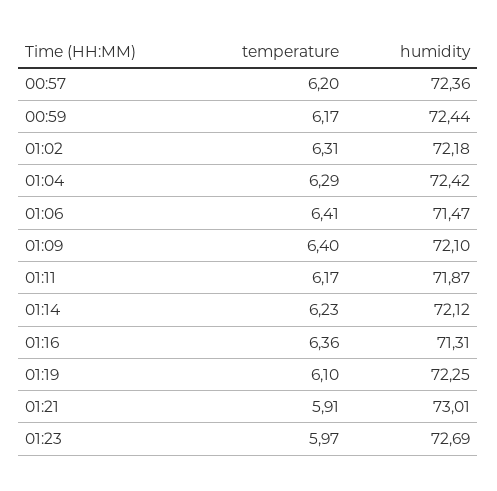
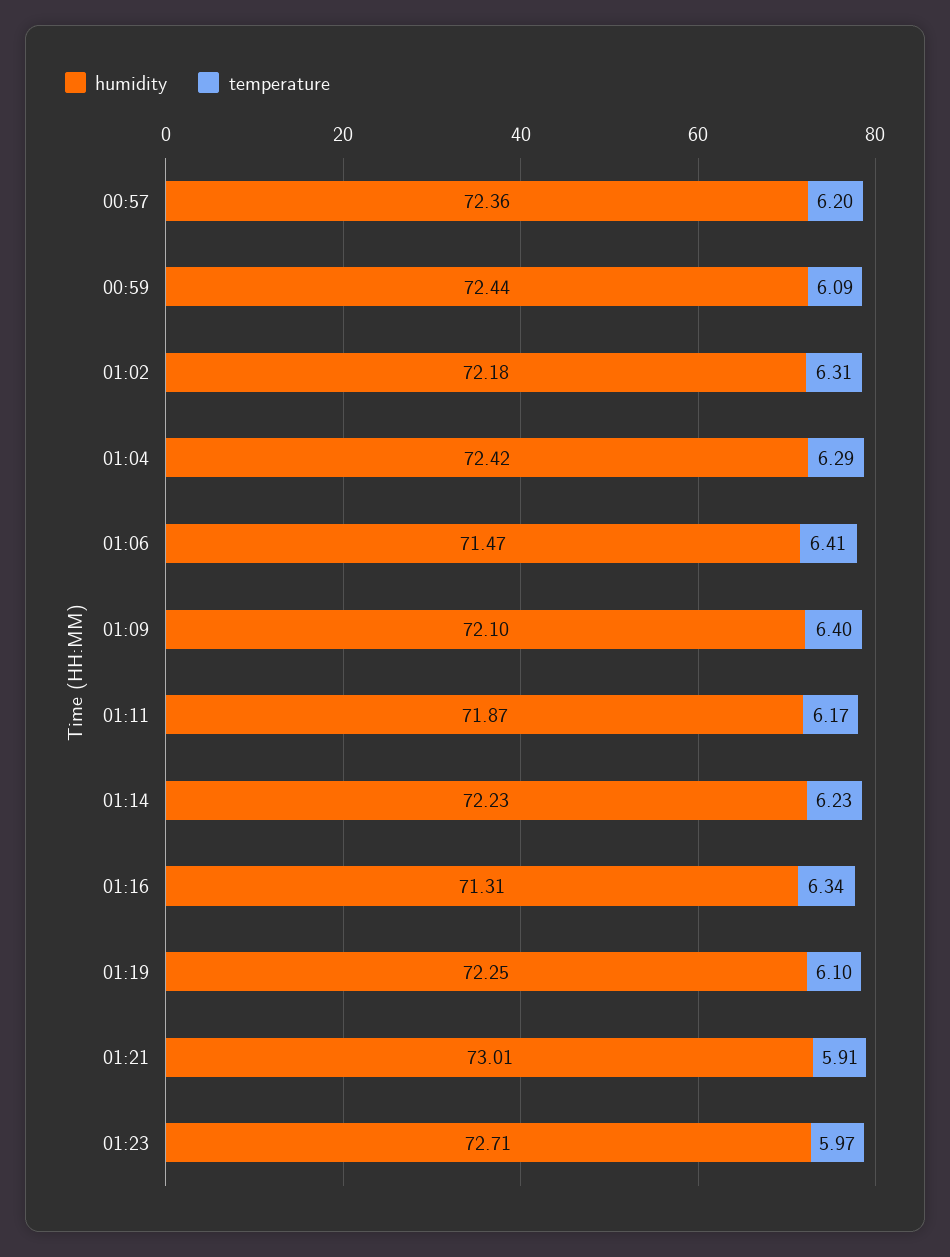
temperature, 00:59: 6.17 -> 6.09
humidity, 01:14: 72.12 -> 72.23
temperature, 01:16: 6.36 -> 6.34
humidity, 01:23: 72.69 -> 72.71

